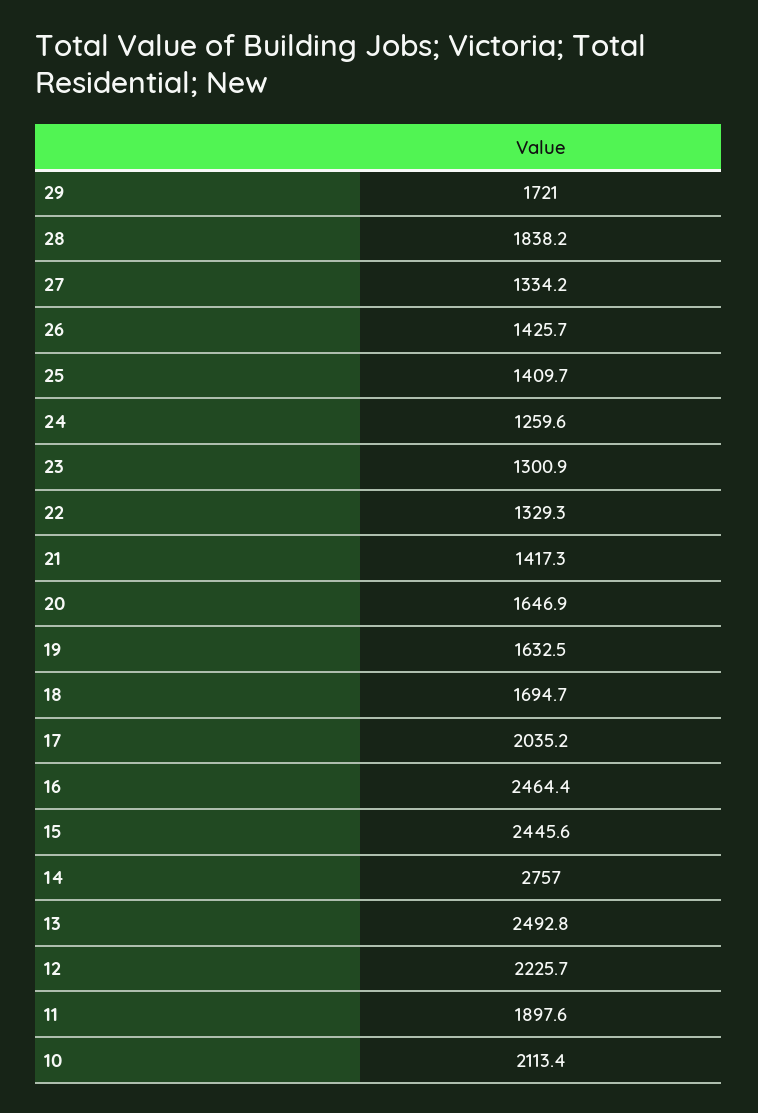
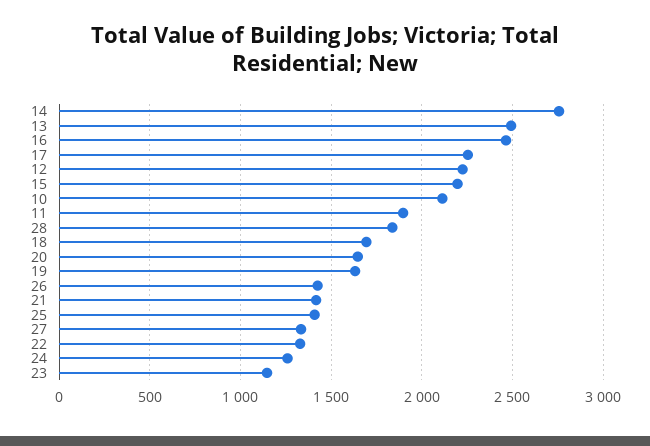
29: 1721 -> none
23: 1300.9 -> 1150
17: 2035.2 -> 2250
15: 2445.6 -> 2200

